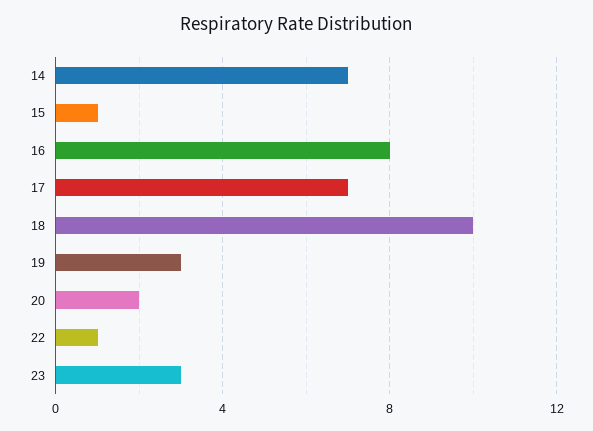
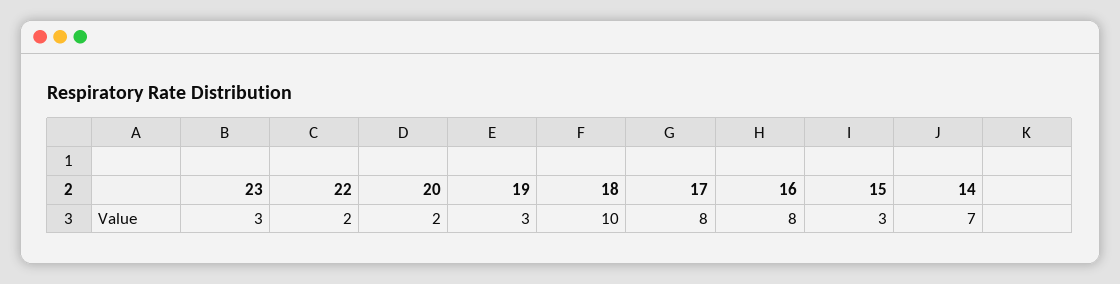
15: 1 -> 3
17: 7 -> 8
22: 1 -> 2

